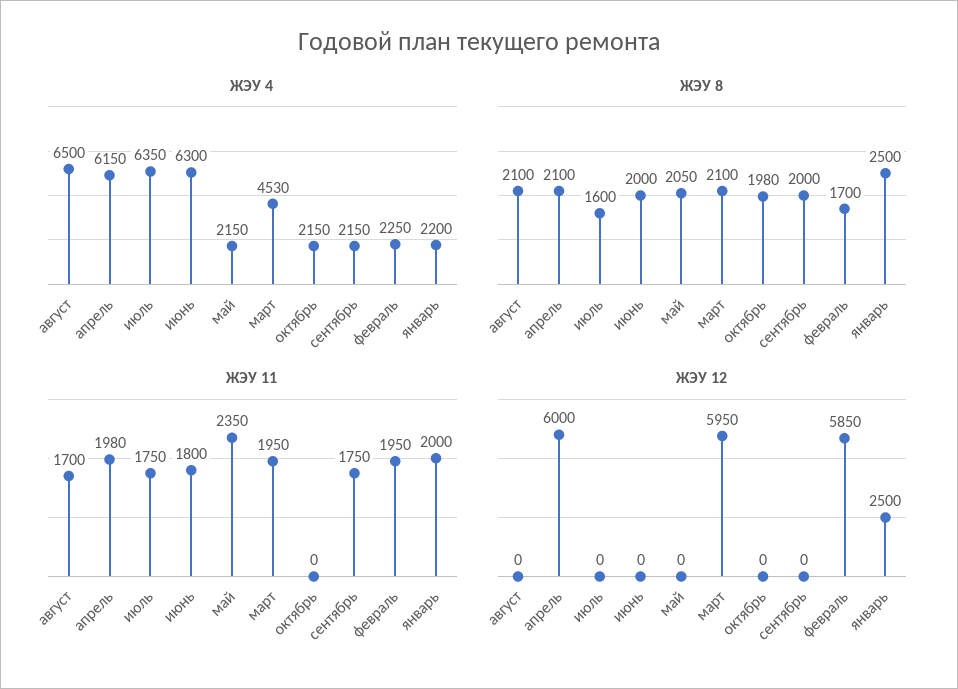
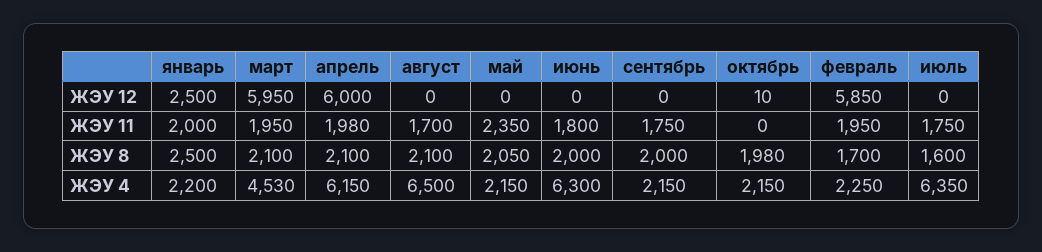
ЖЭУ 12, октябрь: 0 -> 10

